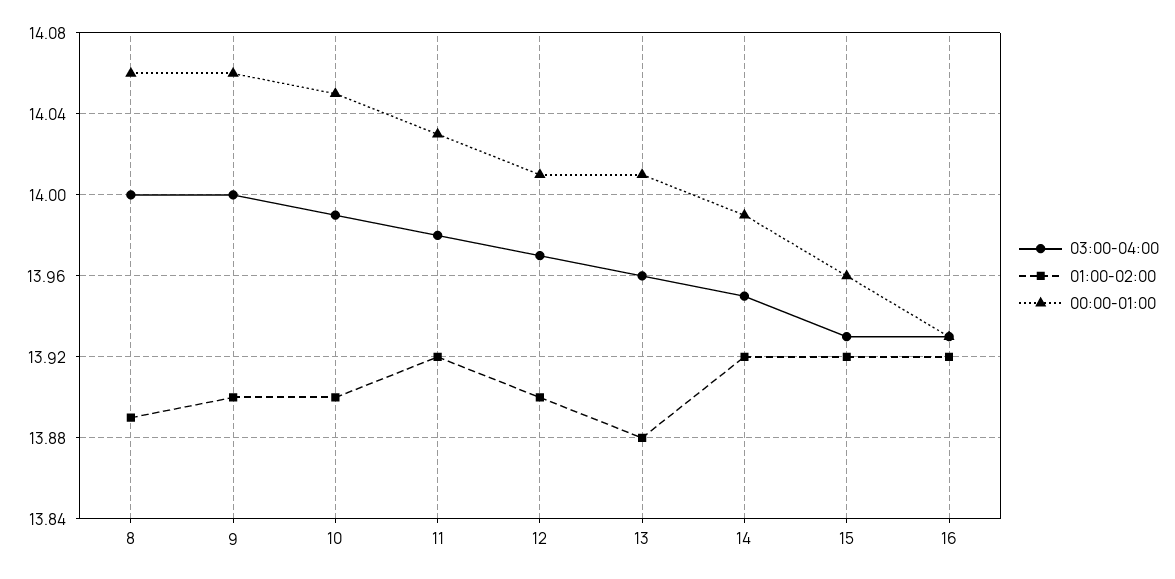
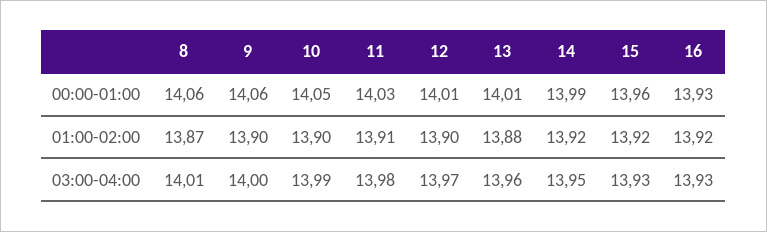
03:00-04:00, 8: 14 -> 14.01
01:00-02:00, 8: 13.89 -> 13.87
01:00-02:00, 11: 13.92 -> 13.91

